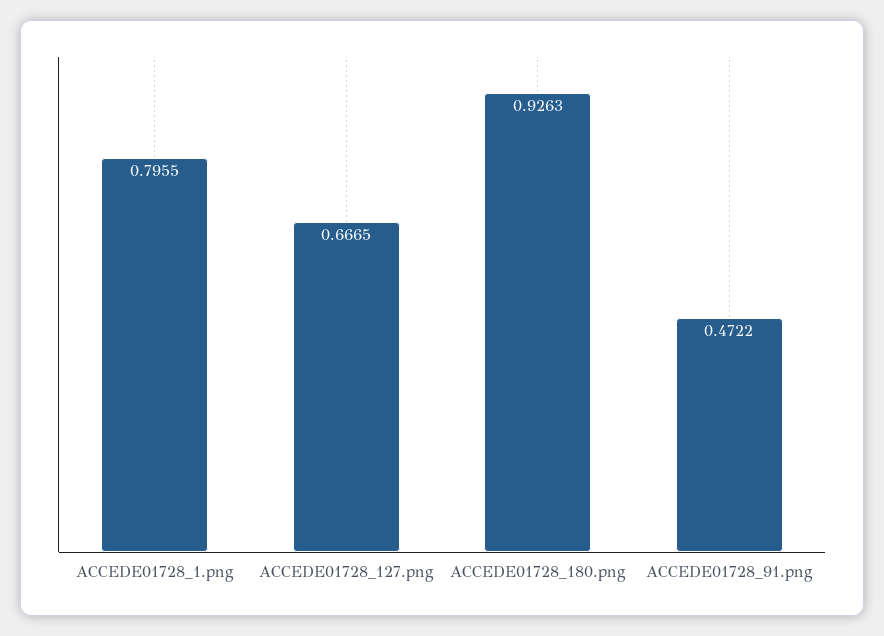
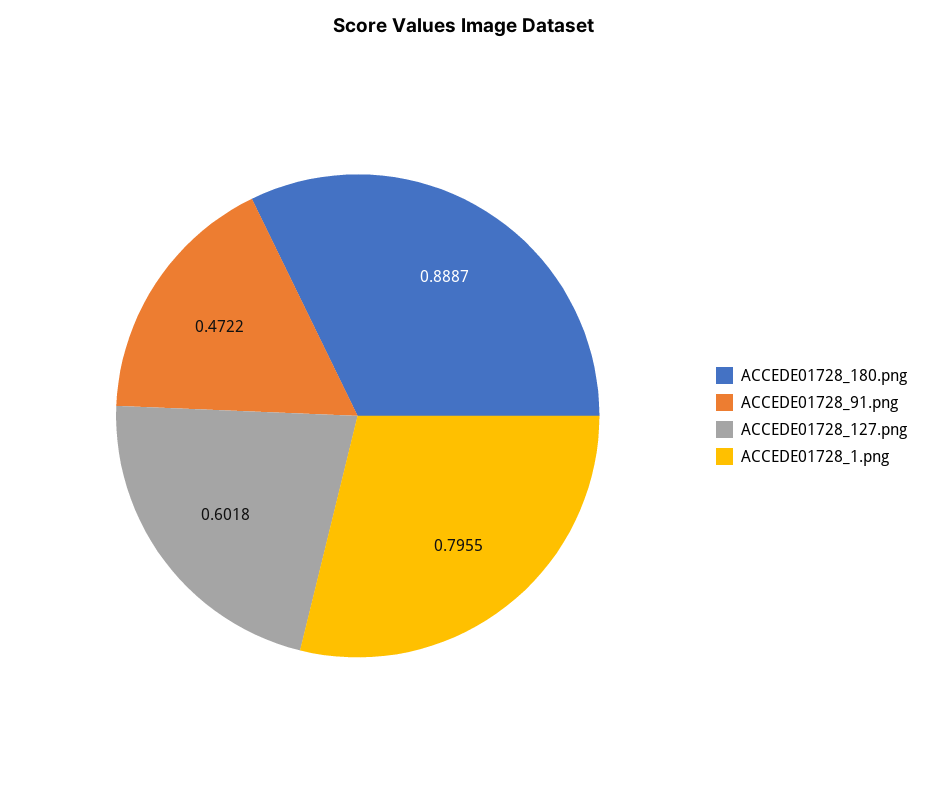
ACCEDE01728_127.png: 0.6665 -> 0.6018
ACCEDE01728_180.png: 0.9263 -> 0.8887

